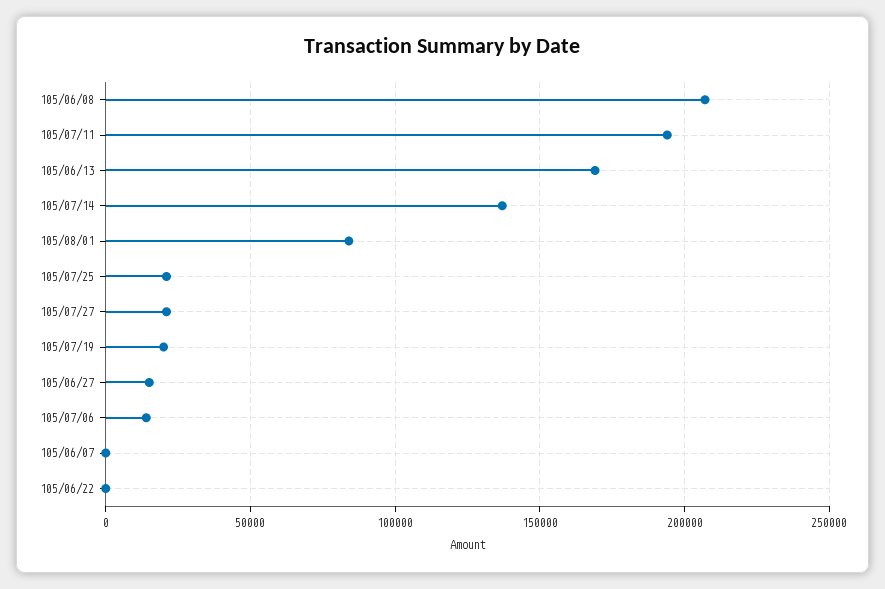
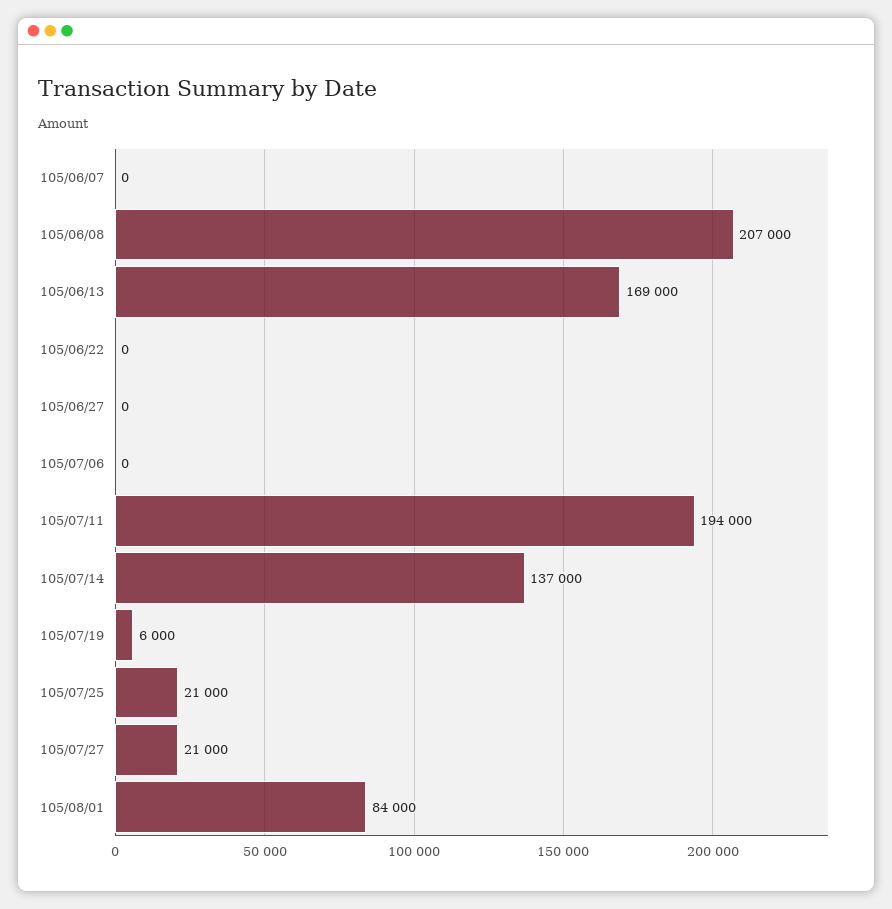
105/07/19: 20000 -> 6000
105/06/27: 15000 -> 0
105/07/06: 15000 -> 0

